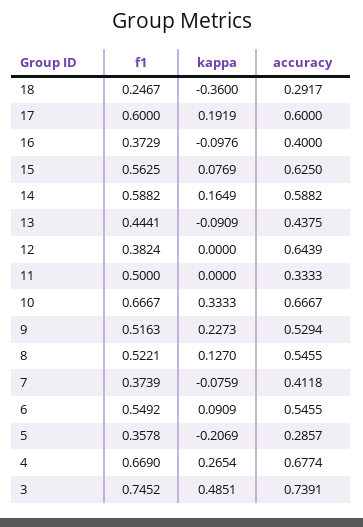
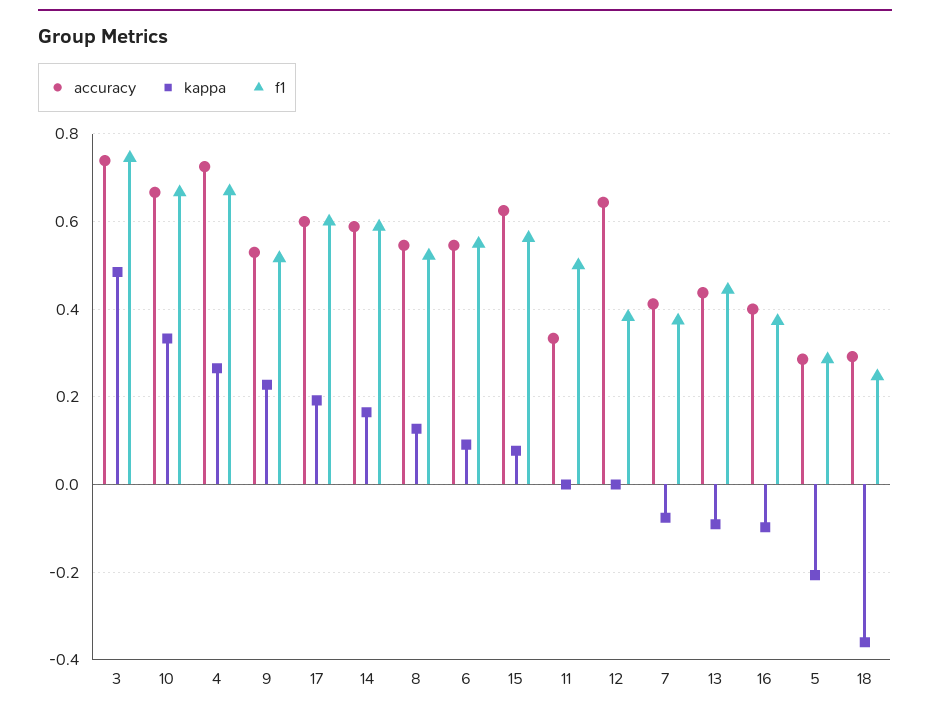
f1, 5: 0.3578 -> 0.28
accuracy, 4: 0.6774 -> 0.72

